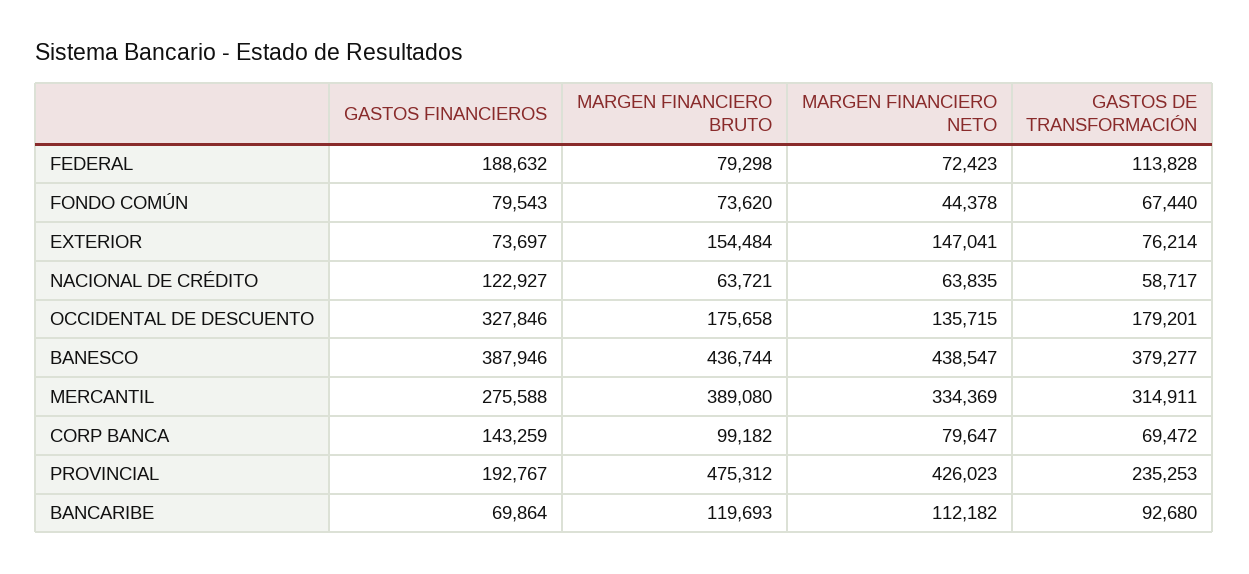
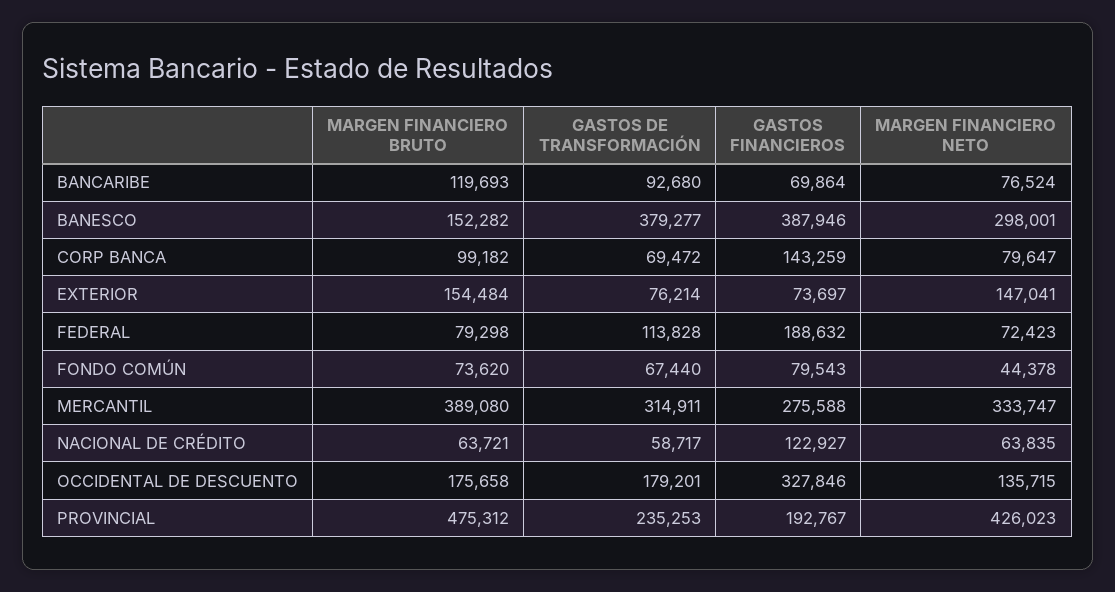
MARGEN FINANCIERO BRUTO, BANESCO: 436744 -> 152282
MARGEN FINANCIERO NETO, BANESCO: 438547 -> 298001
MARGEN FINANCIERO NETO, MERCANTIL: 334369 -> 333747
MARGEN FINANCIERO NETO, BANCARIBE: 112182 -> 76524

